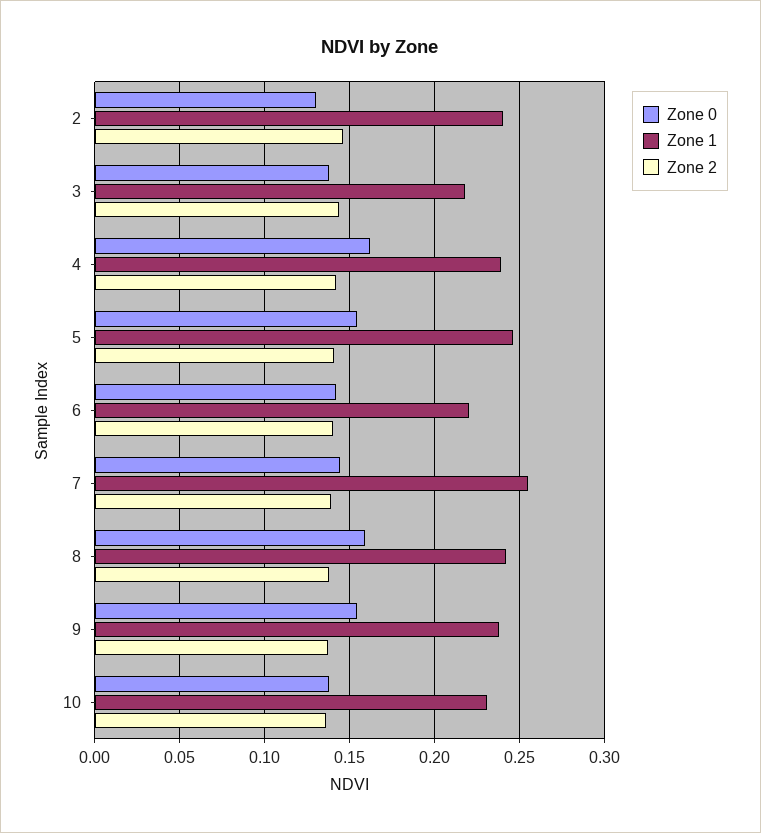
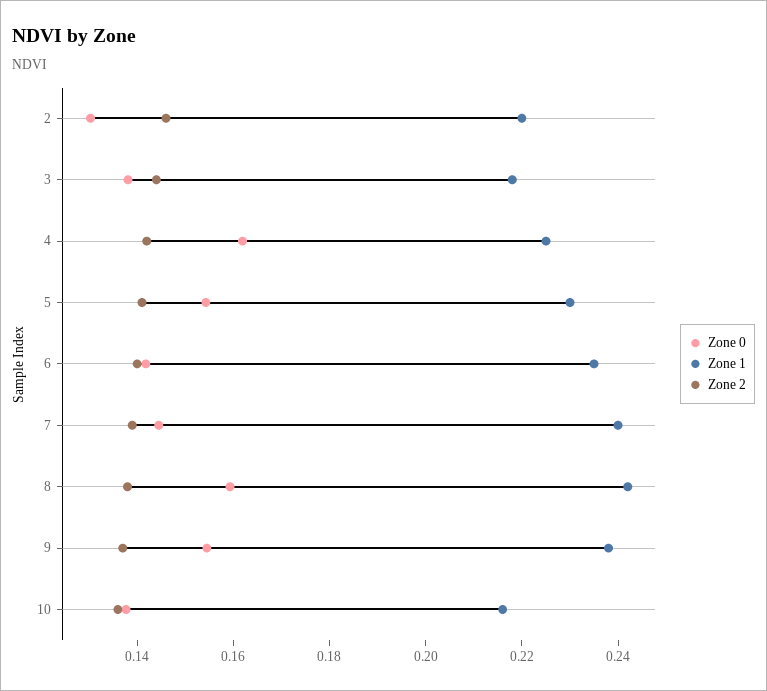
Zone 1, 2: 0.24 -> 0.22
Zone 1, 4: 0.24 -> 0.225
Zone 1, 5: 0.245 -> 0.23
Zone 1, 6: 0.22 -> 0.235
Zone 1, 7: 0.255 -> 0.24
Zone 1, 10: 0.23 -> 0.215

